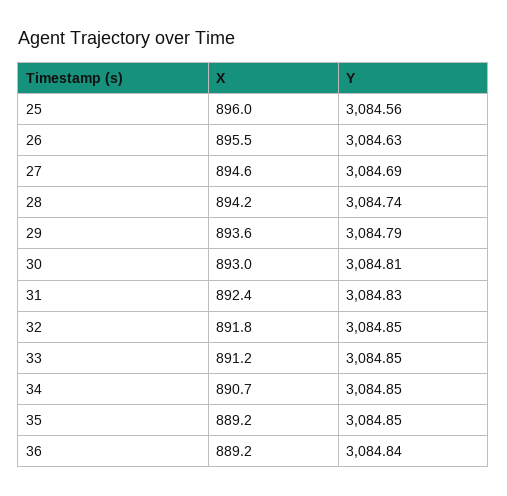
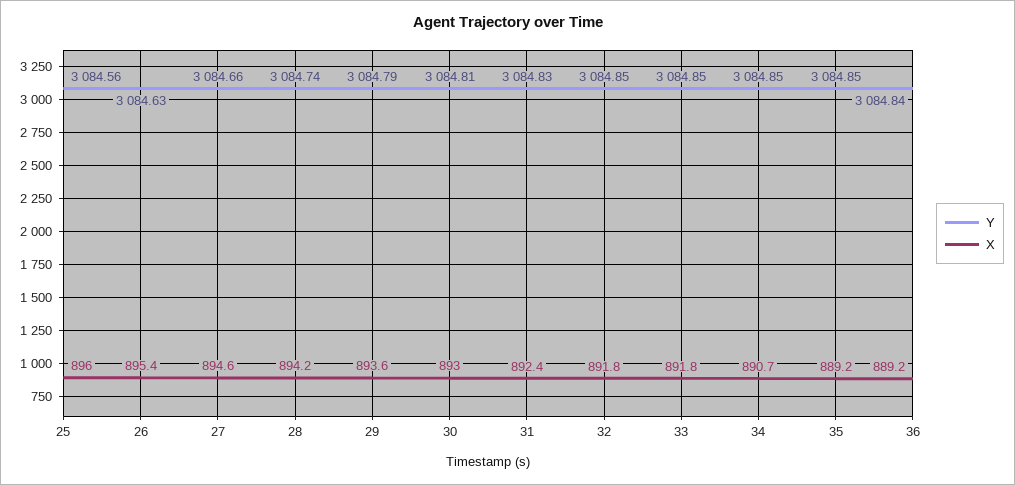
X, 26: 895.5 -> 895.4
Y, 27: 3084.69 -> 3084.66
X, 33: 891.2 -> 891.8

